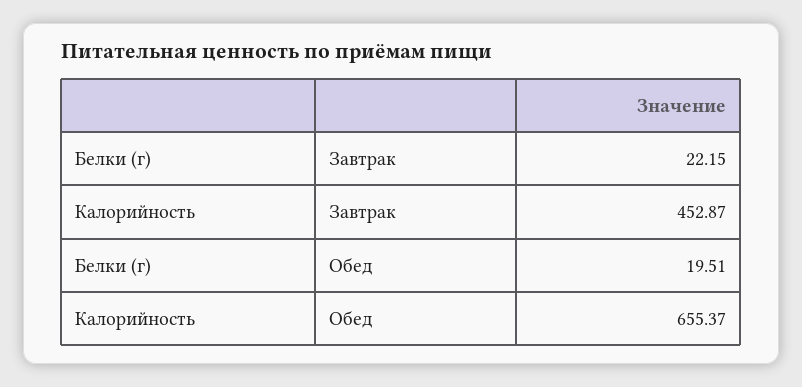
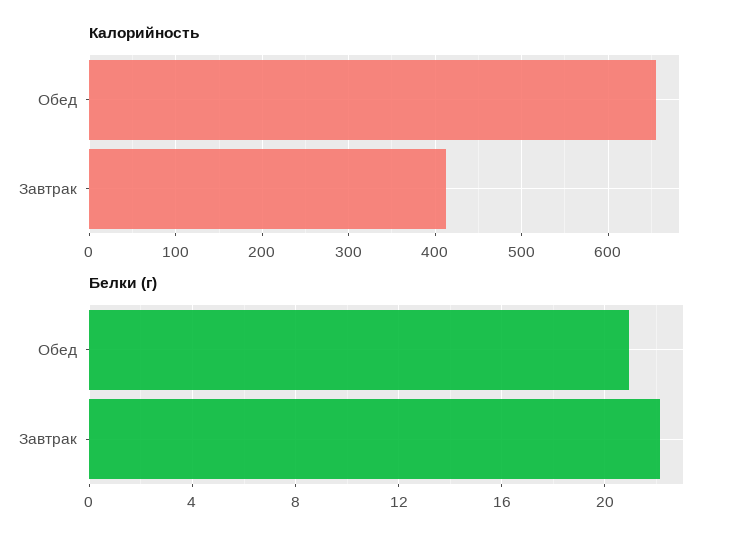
Калорийность, Завтрак: 452.87 -> 410
Белки (г), Обед: 19.51 -> 21

